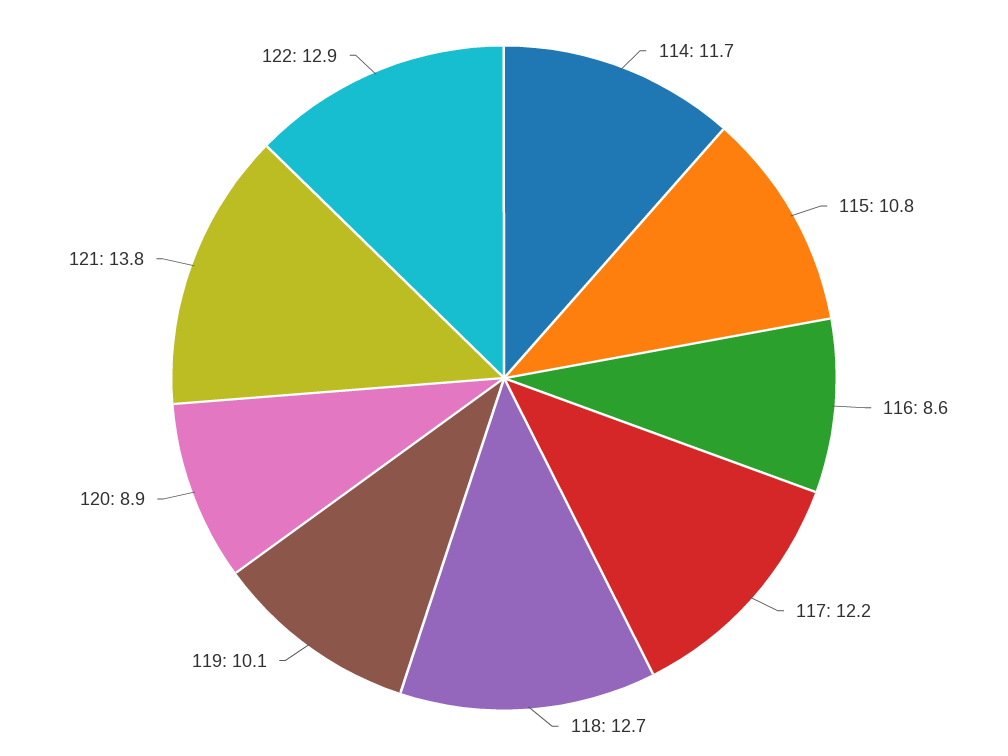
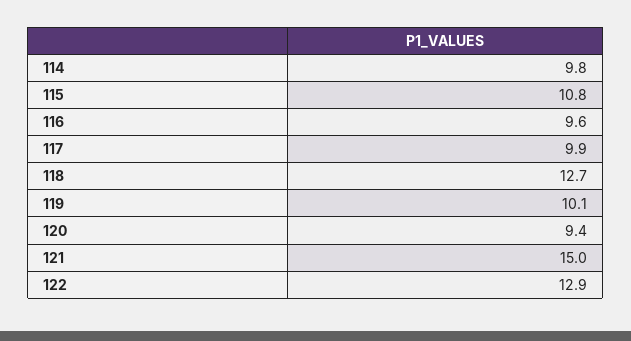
114: 11.7 -> 9.8
116: 8.6 -> 9.6
117: 12.2 -> 9.9
120: 8.9 -> 9.4
121: 13.8 -> 15

